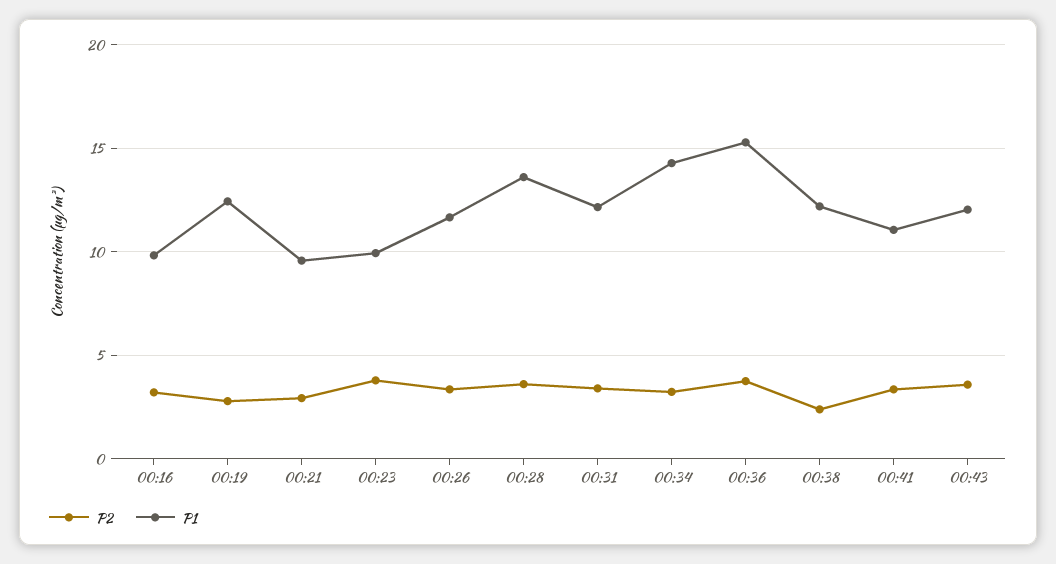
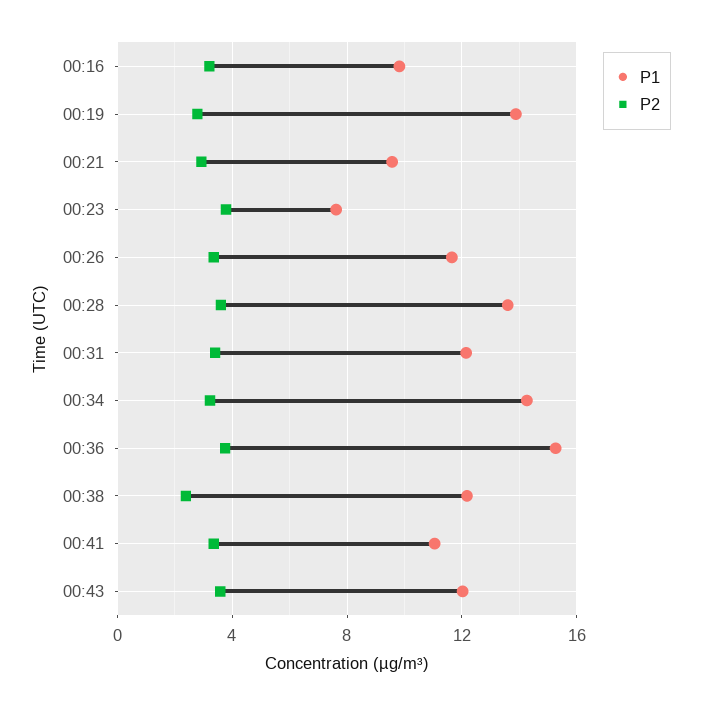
P1, 00:19: 12.5 -> 14
P1, 00:23: 10 -> 7.5

